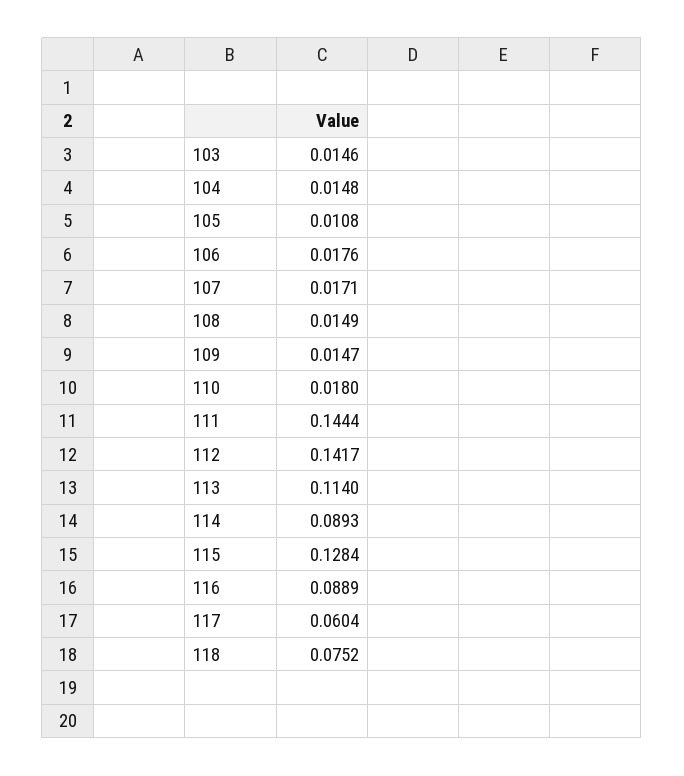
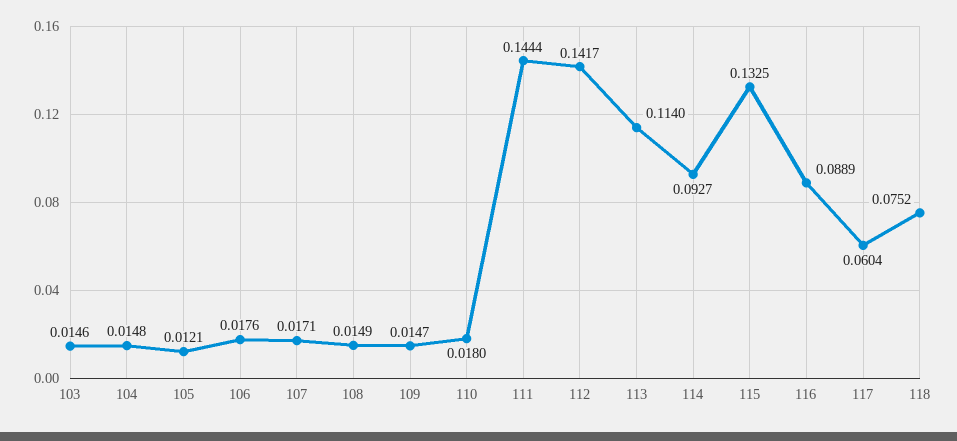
105: 0.0108 -> 0.0121
114: 0.0893 -> 0.0927
115: 0.1284 -> 0.1325

